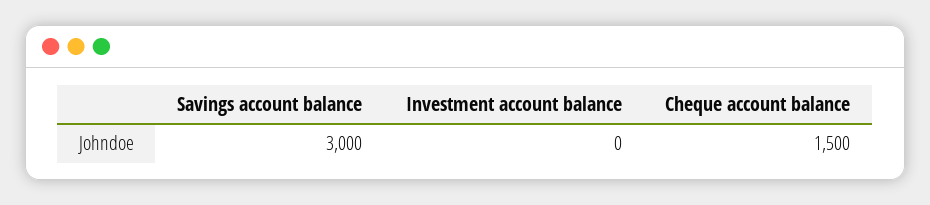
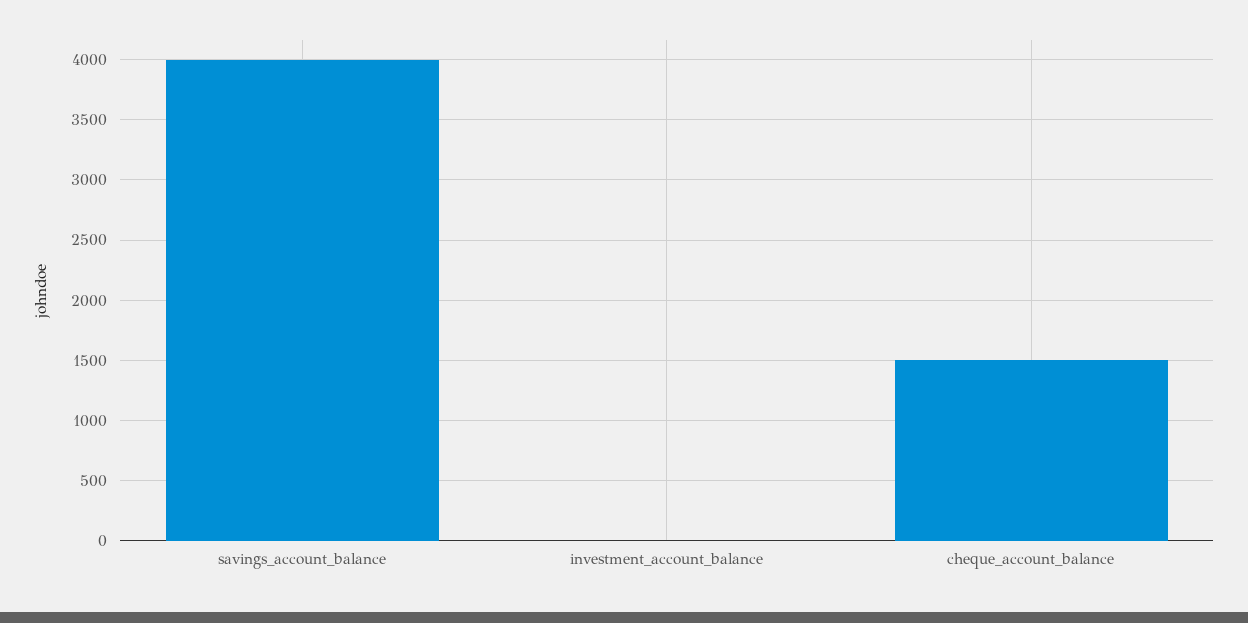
Savings account balance: 3000 -> 4000

